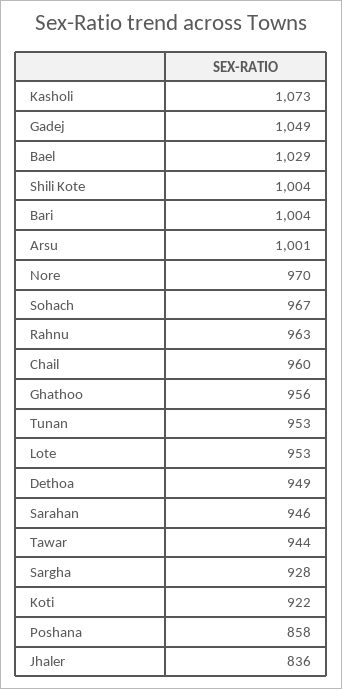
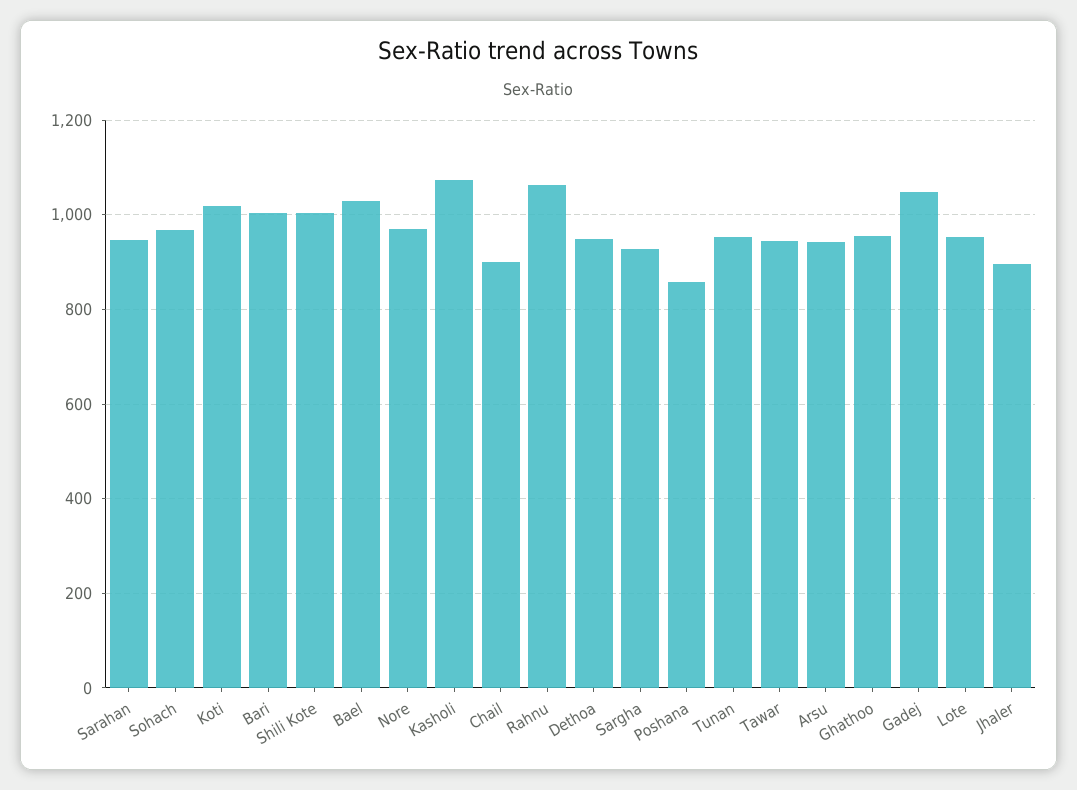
Arsu: 1001 -> 940
Rahnu: 963 -> 1060
Chail: 960 -> 900
Koti: 922 -> 1020
Jhaler: 836 -> 900

